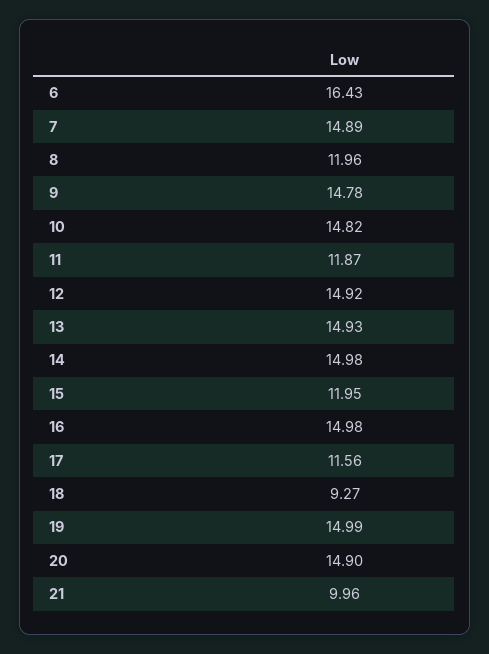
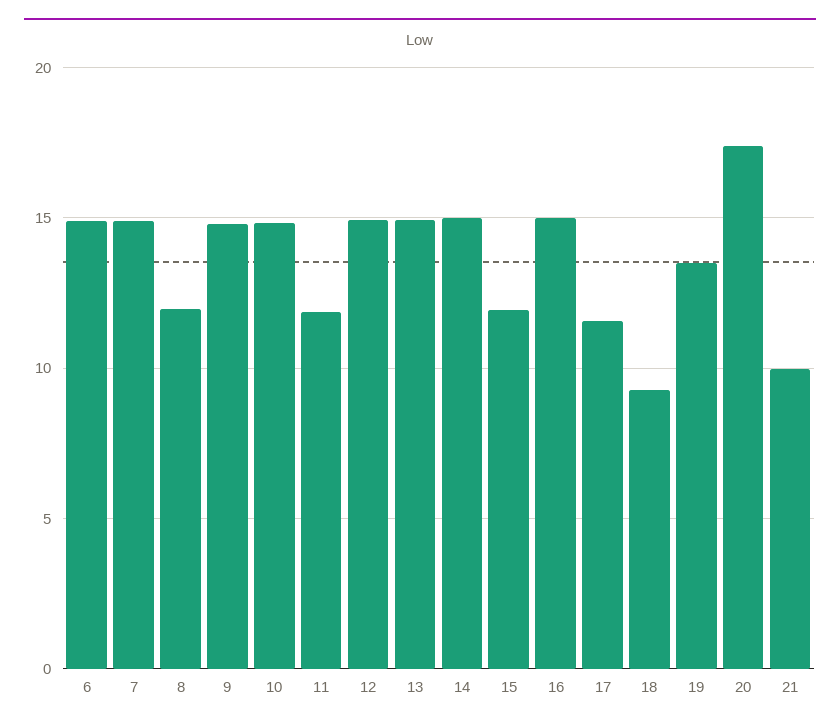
6: 16.43 -> 15
19: 14.99 -> 13.5
20: 14.9 -> 17.5

